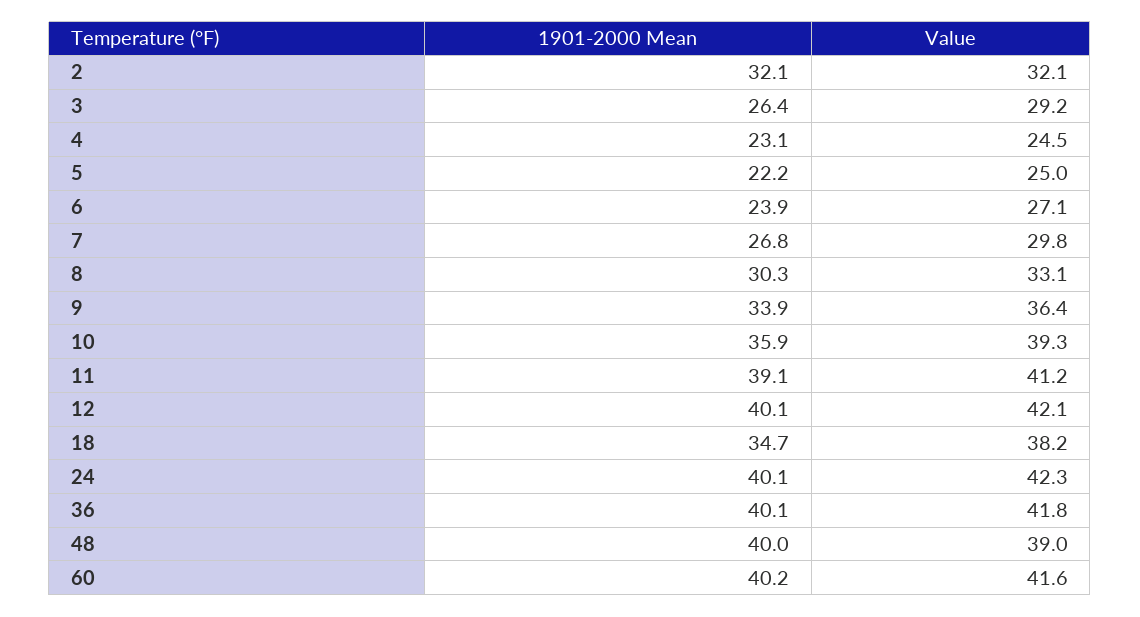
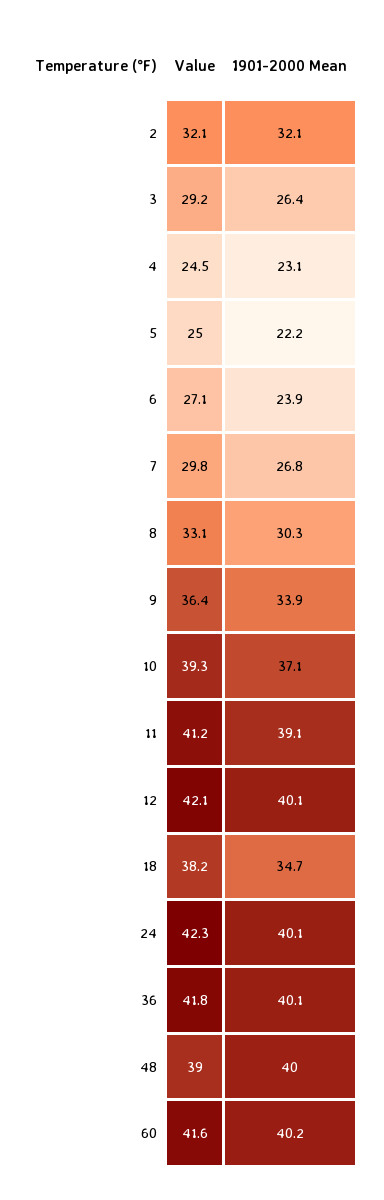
1901-2000 Mean, 10: 35.9 -> 37.1

